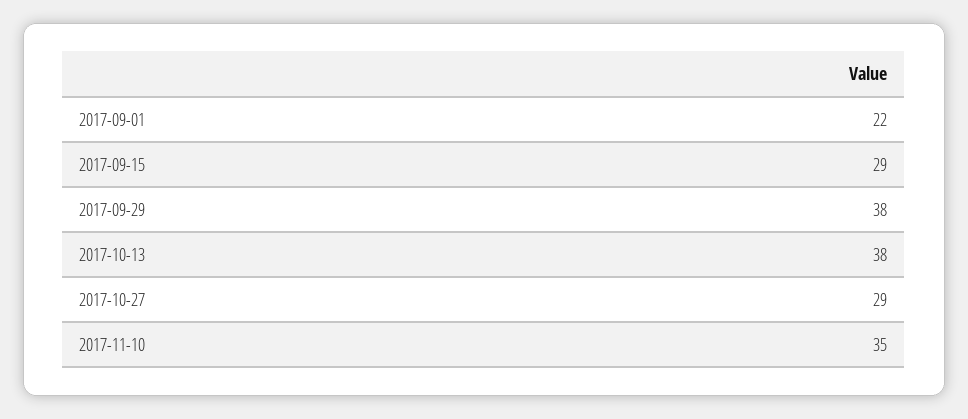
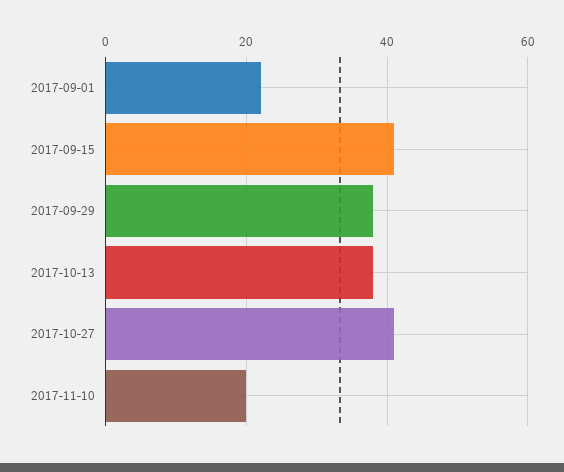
2017-09-15: 29 -> 40
2017-10-27: 29 -> 40
2017-11-10: 35 -> 20

